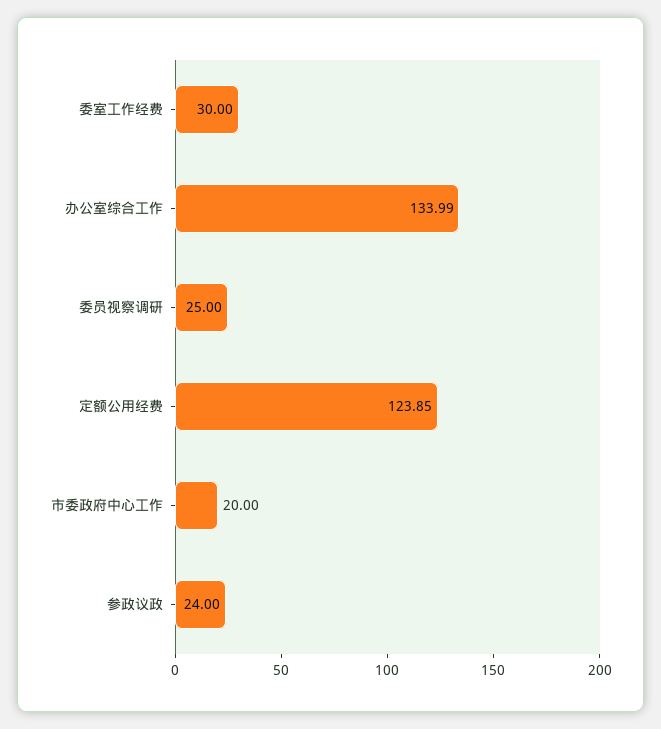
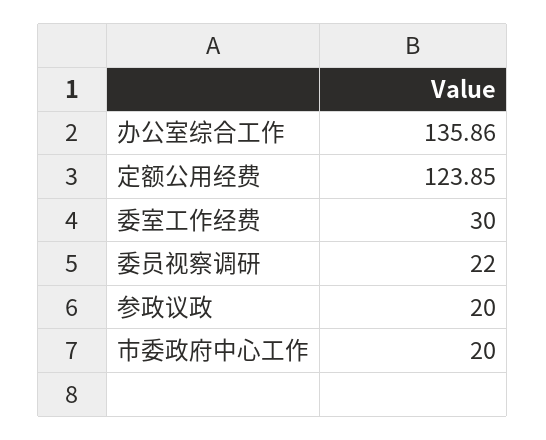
办公室综合工作: 133.99 -> 135.86
委员视察调研: 25 -> 22
参政议政: 24 -> 20

